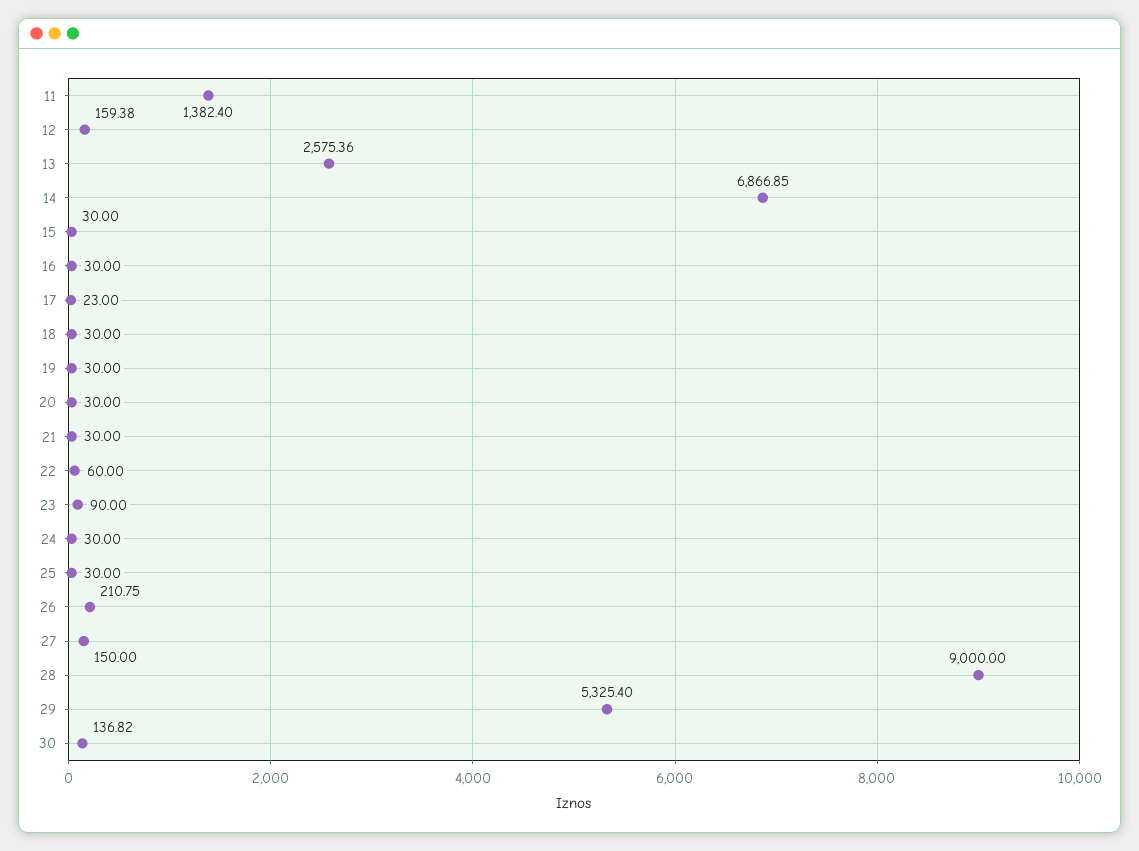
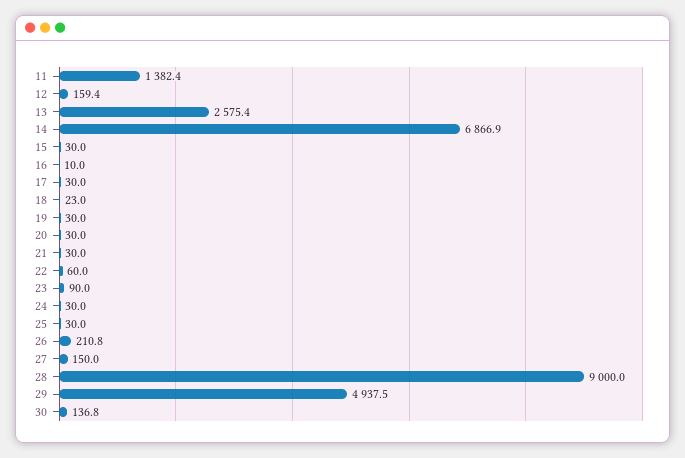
16: 30 -> 10
17: 23 -> 30
18: 30 -> 23
29: 5325.4 -> 4937.5

